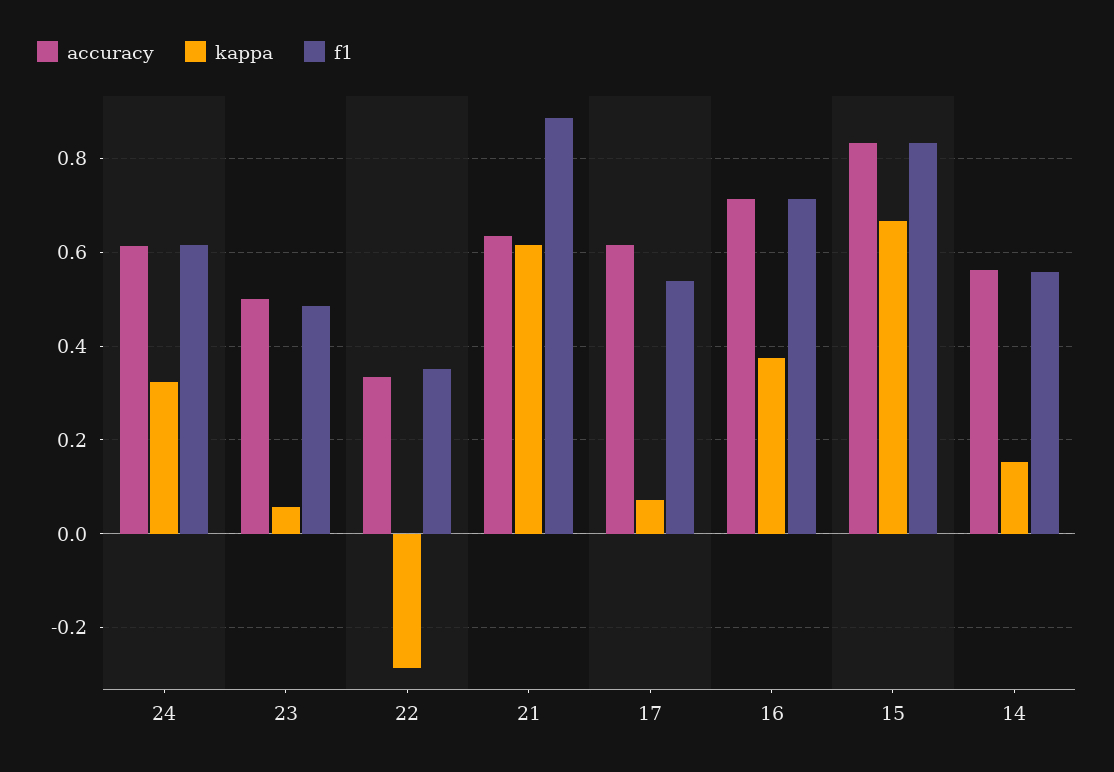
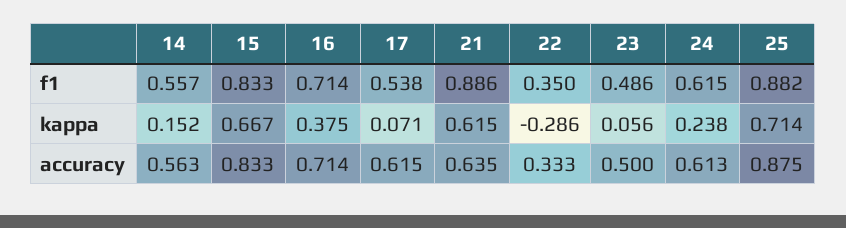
kappa, 24: 0.32 -> 0.238
f1, 25: none -> 0.882
kappa, 25: none -> 0.714
accuracy, 25: none -> 0.875

